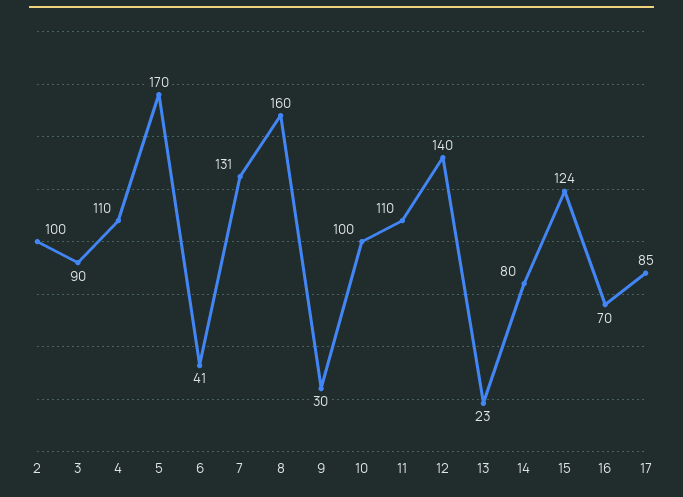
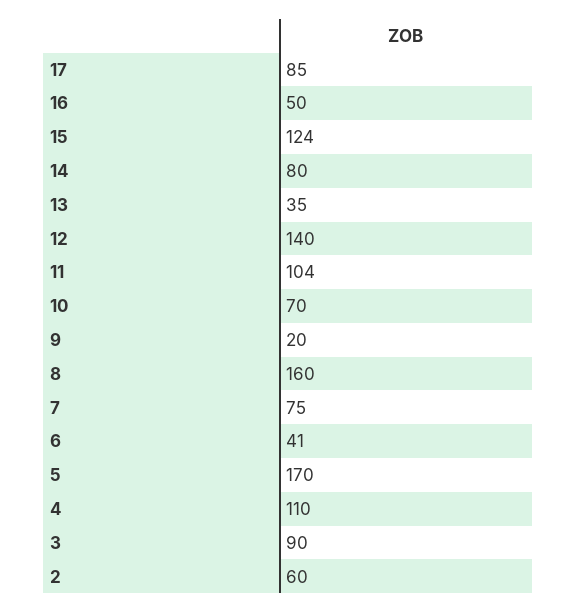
2: 100 -> 60
7: 131 -> 75
9: 30 -> 20
10: 100 -> 70
11: 110 -> 104
13: 23 -> 35
16: 70 -> 50

